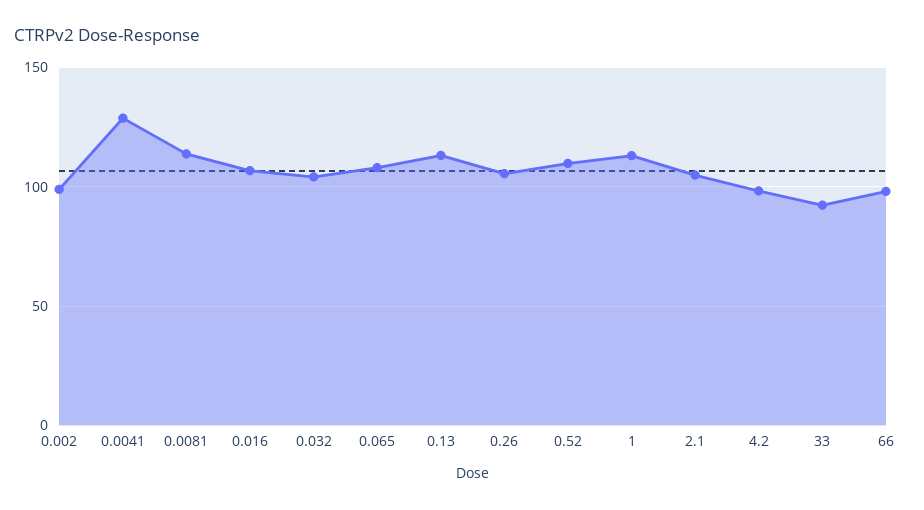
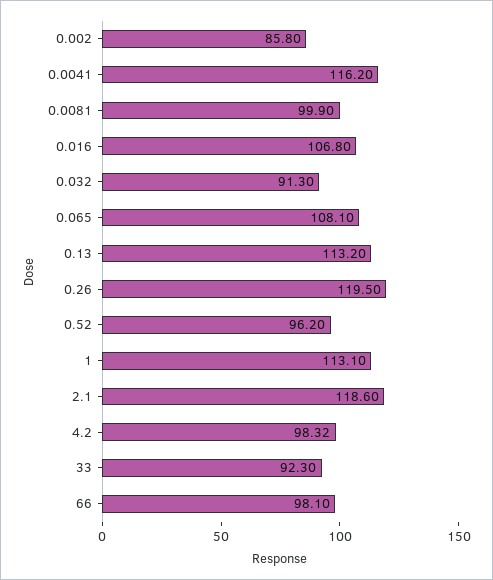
0.002: 100 -> 85.8
0.0041: 130 -> 116.2
0.0081: 115 -> 99.9
0.032: 105 -> 91.3
0.26: 105 -> 119.5
0.52: 110 -> 96.2
2.1: 105 -> 118.6

